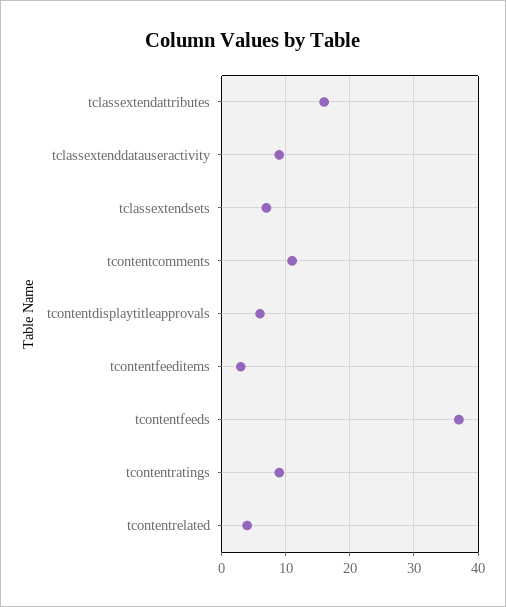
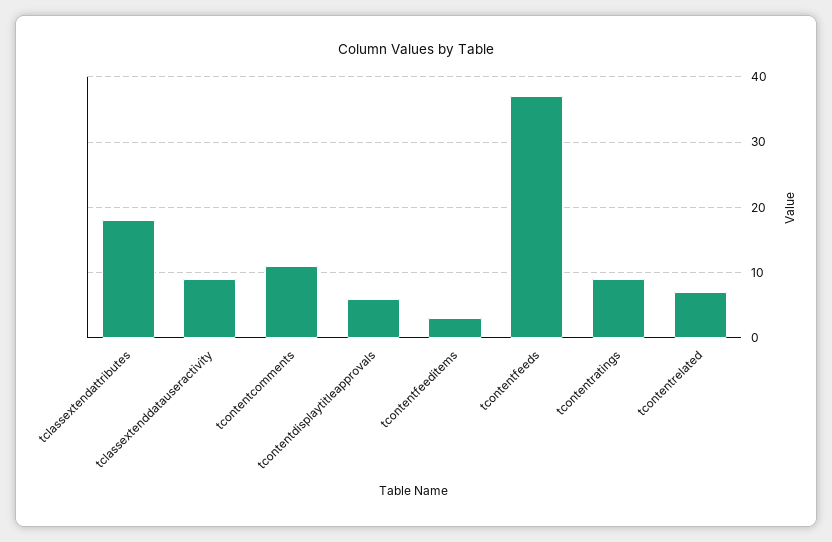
tclassextendattributes: 16 -> 18
tclassextendsets: 7 -> none
tcontentrelated: 4 -> 7

